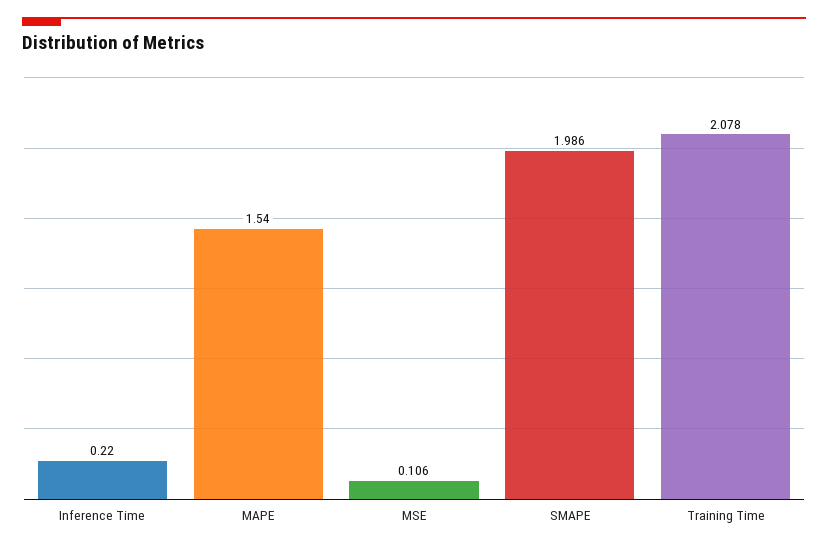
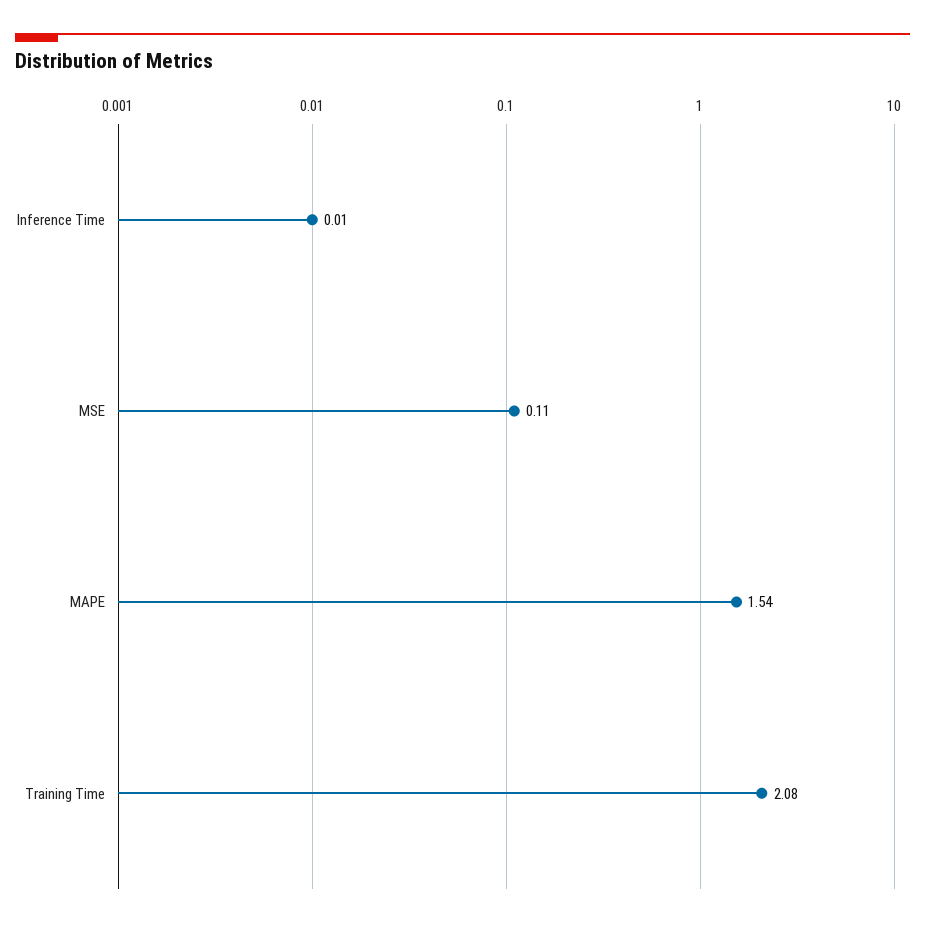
Inference Time: 0.22 -> 0.01
SMAPE: 1.986 -> none

